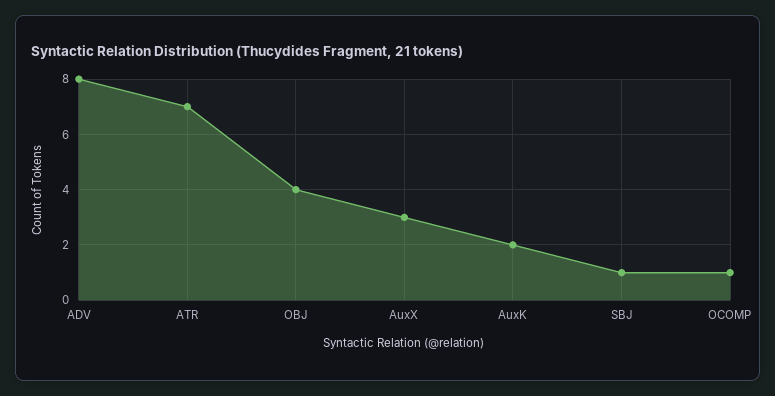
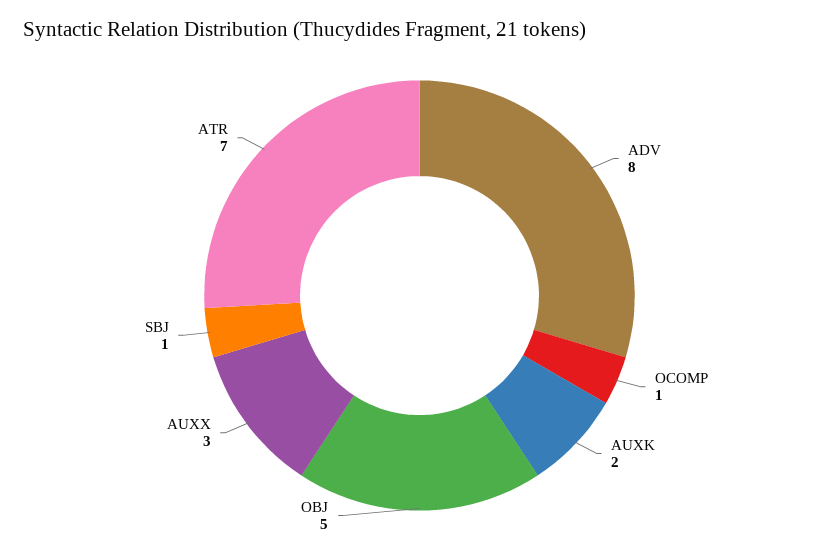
OBJ: 4 -> 5

